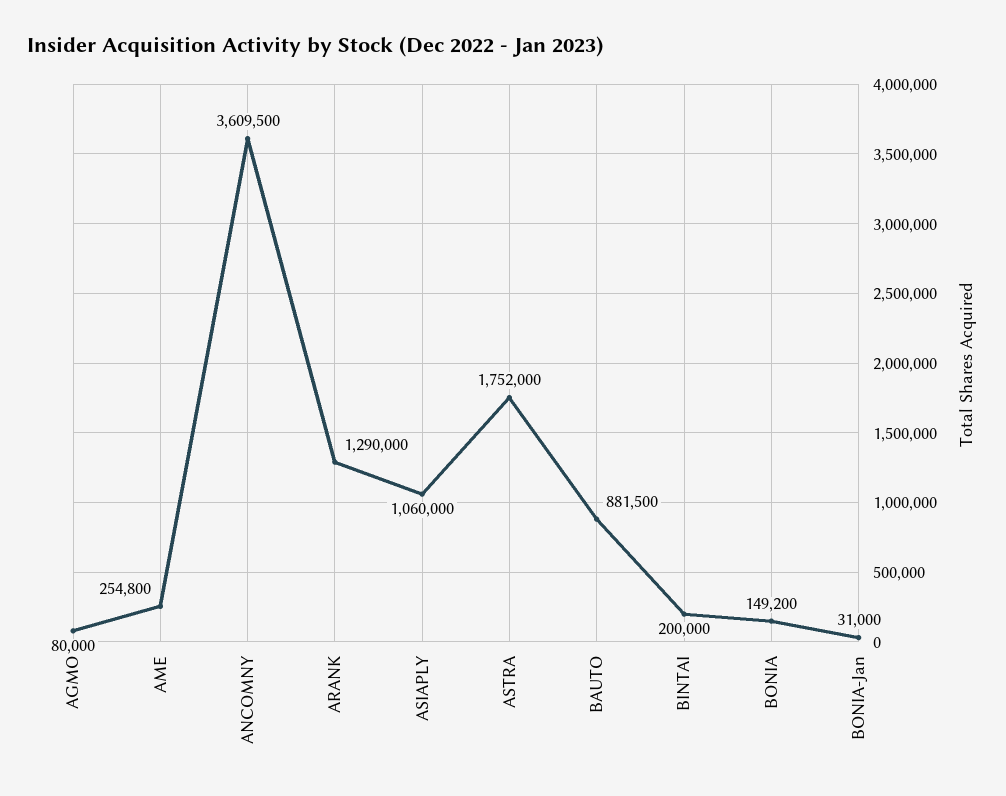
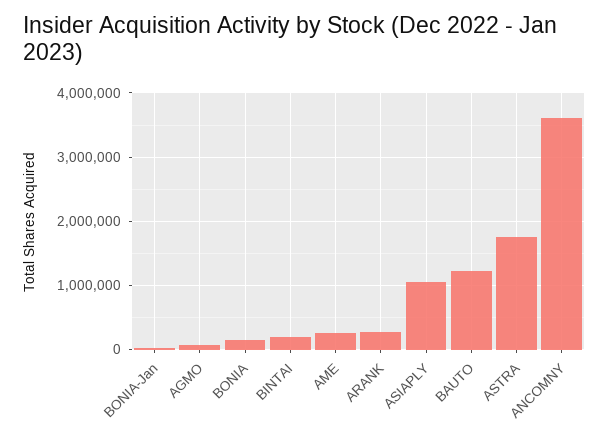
ARANK: 1290000 -> 300000
BAUTO: 881500 -> 1200000

